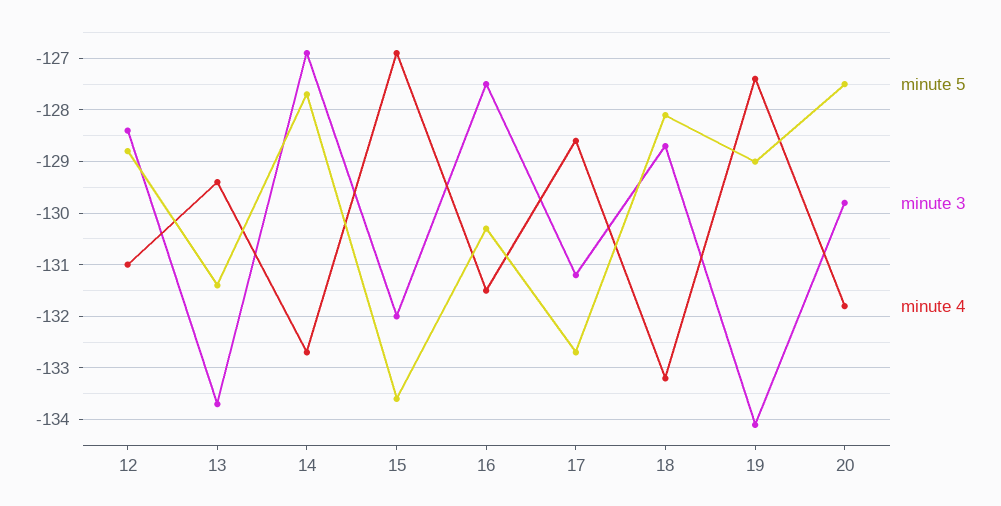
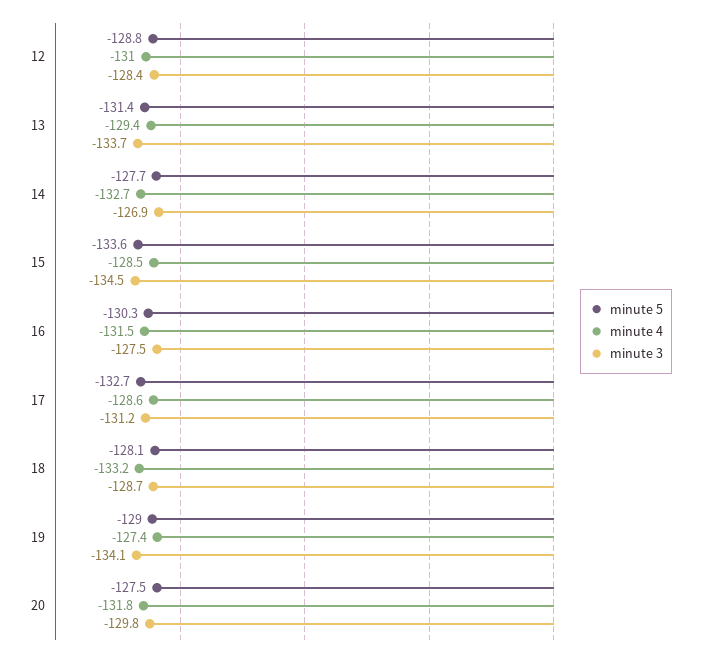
minute 3, 15: -132 -> -134.5
minute 4, 15: -127 -> -128.5

